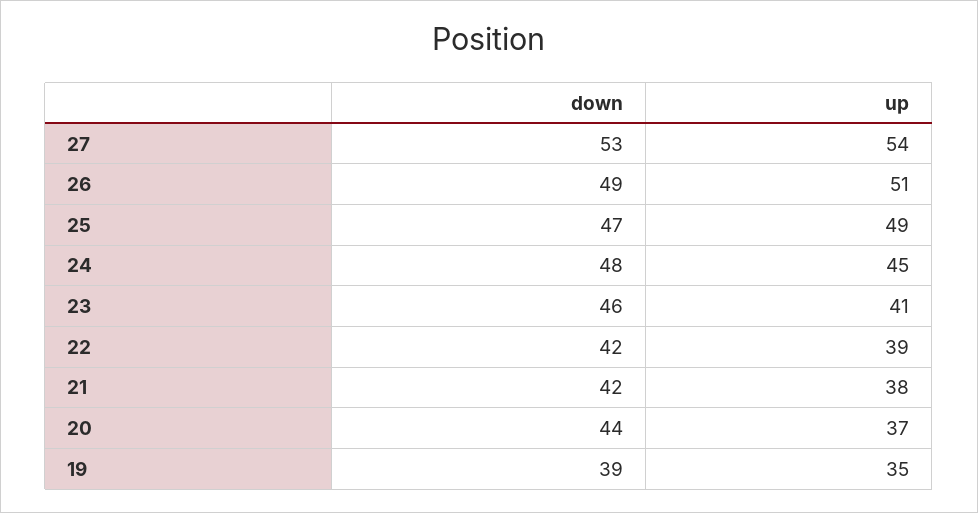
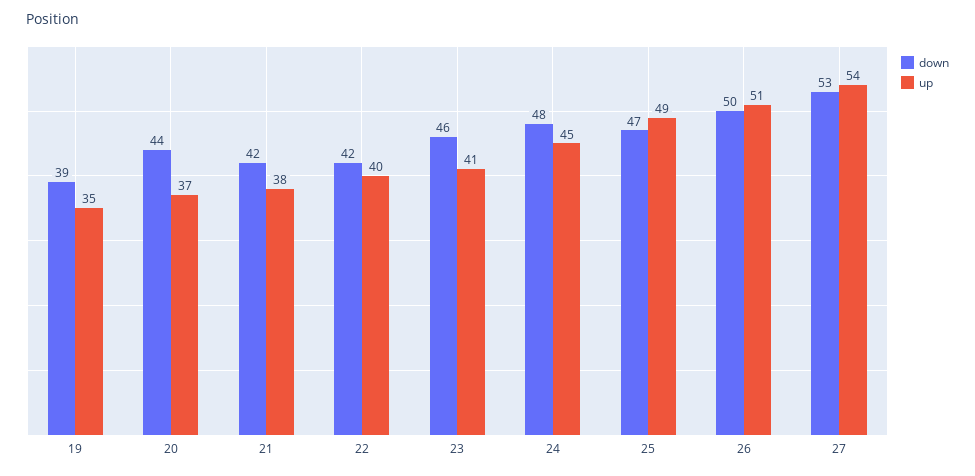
down, 26: 49 -> 50
up, 22: 39 -> 40

